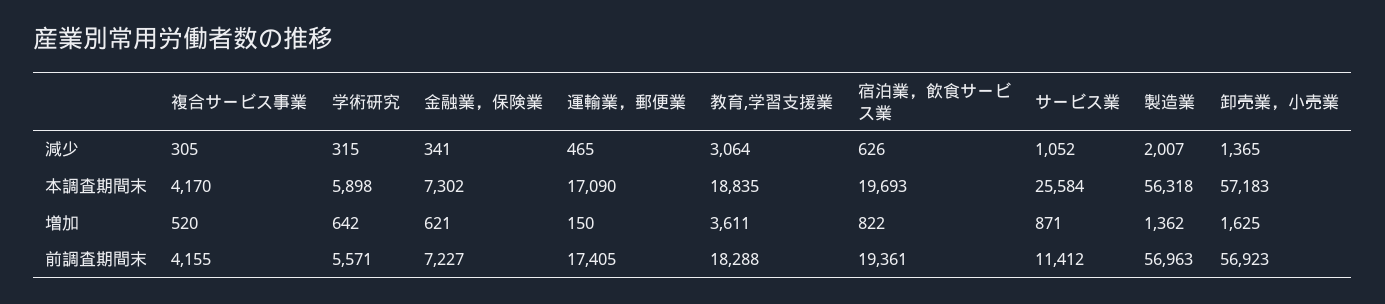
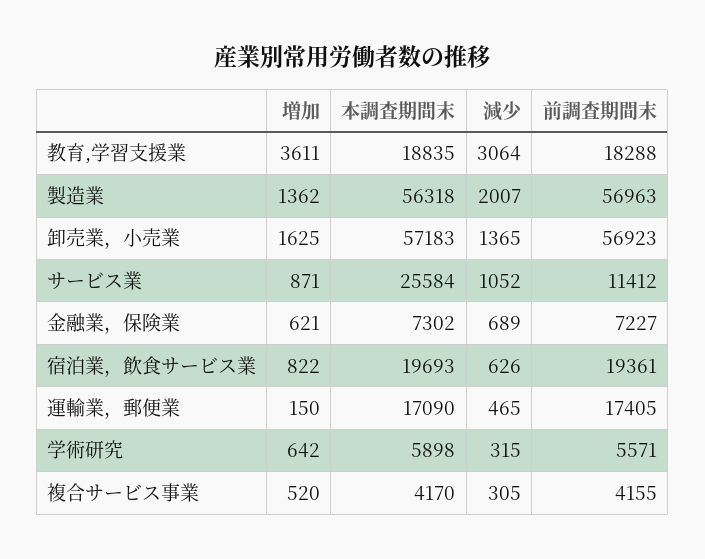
金融業，保険業, 減少: 341 -> 689

